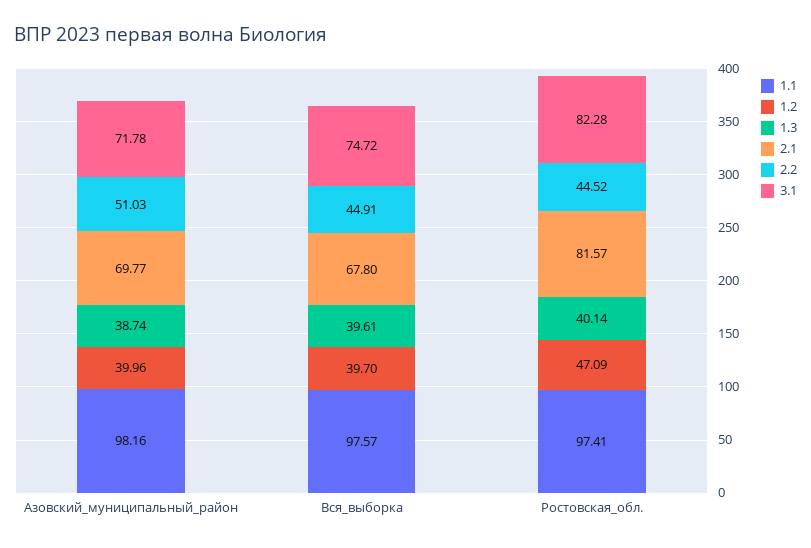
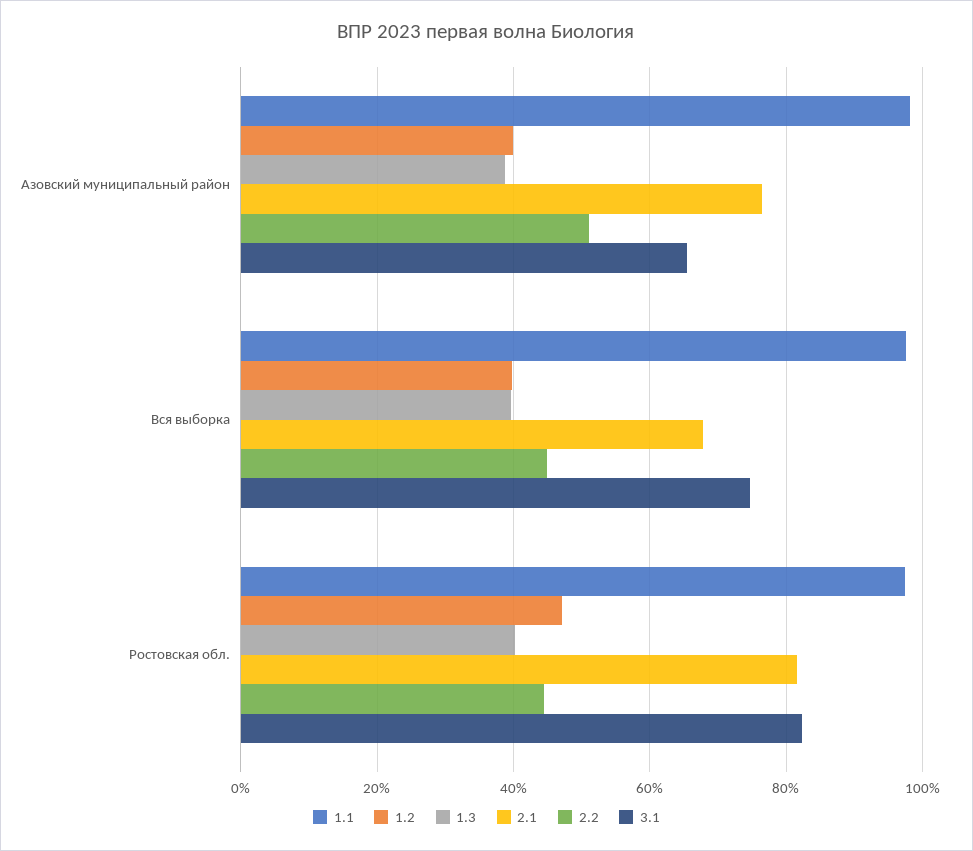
2.1, Азовский_муниципальный_район: 69.77 -> 76
3.1, Азовский_муниципальный_район: 71.78 -> 66

